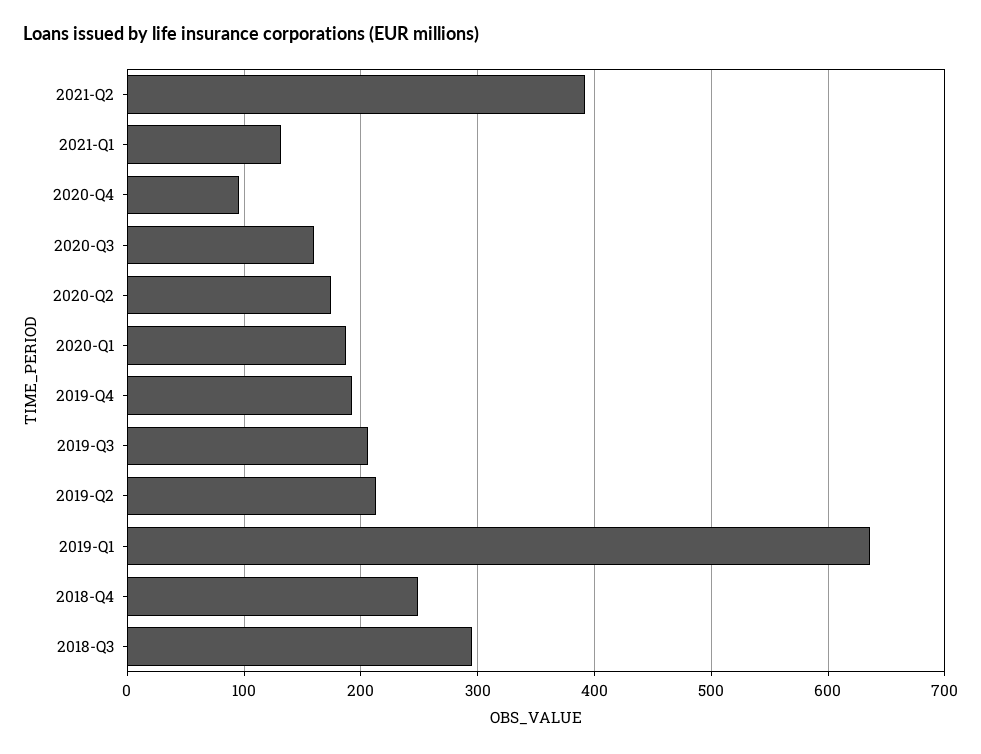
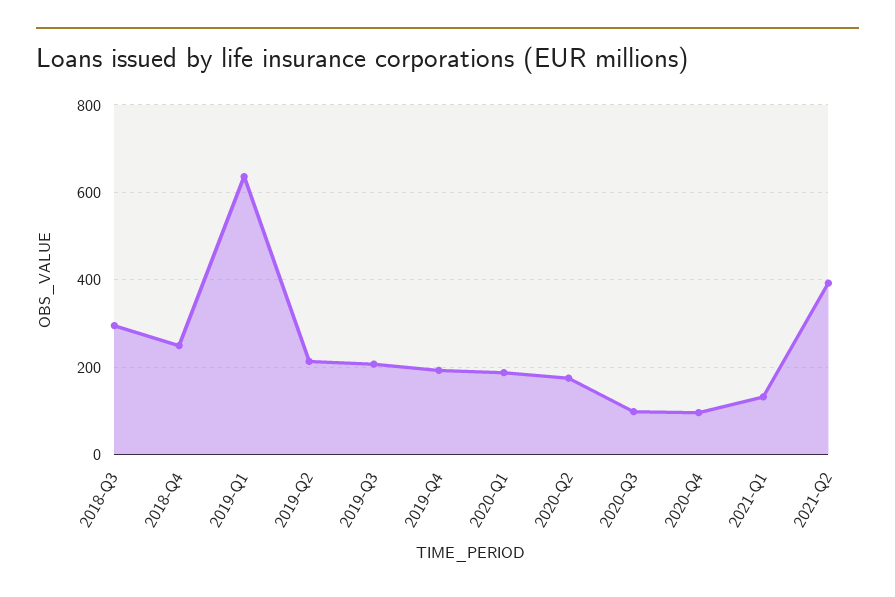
2020-Q3: 160 -> 100

